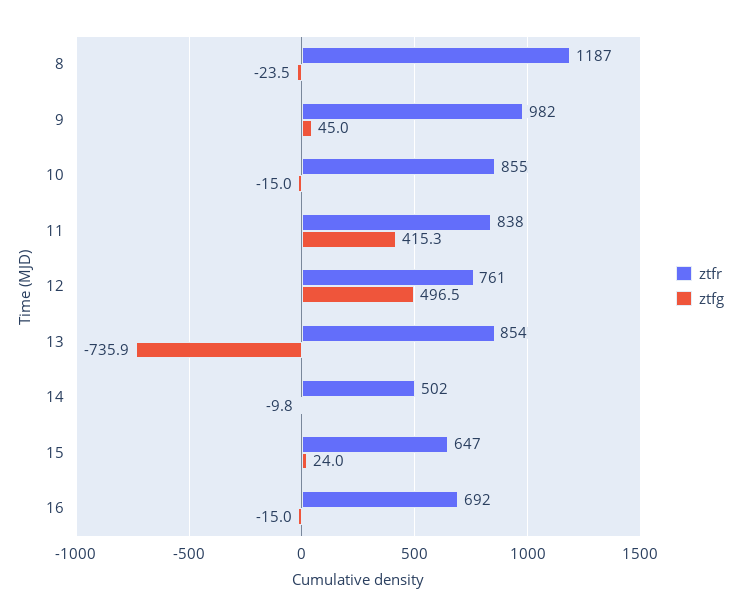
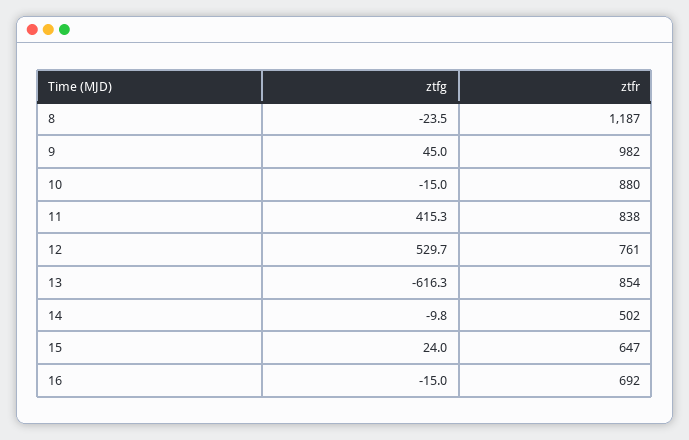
ztfr, 10: 855 -> 880
ztfg, 12: 496.5 -> 529.7
ztfg, 13: -735.9 -> -616.3

